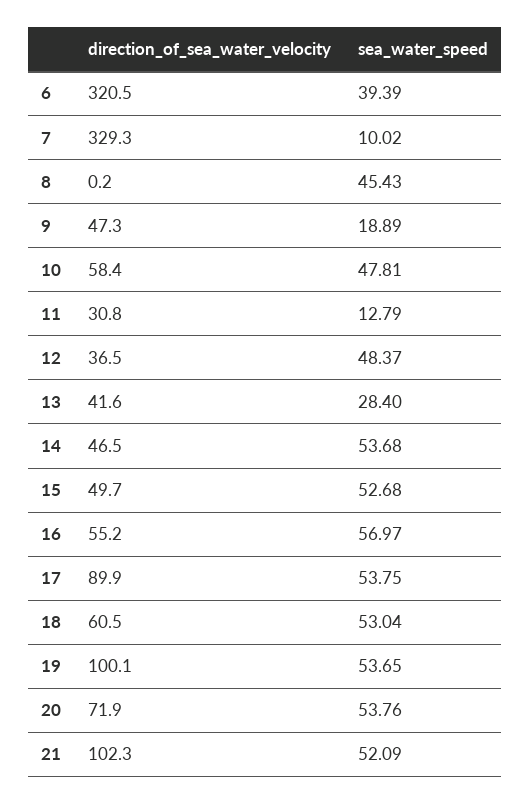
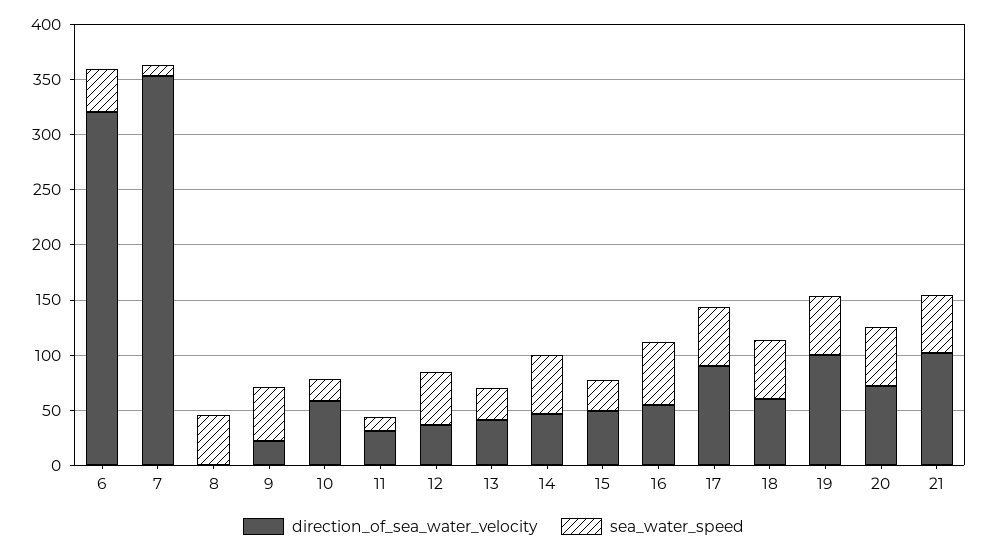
direction_of_sea_water_velocity, 7: 329.3 -> 350
direction_of_sea_water_velocity, 9: 47.3 -> 20
sea_water_speed, 9: 18.89 -> 50
sea_water_speed, 10: 47.81 -> 20
sea_water_speed, 15: 52.68 -> 30

